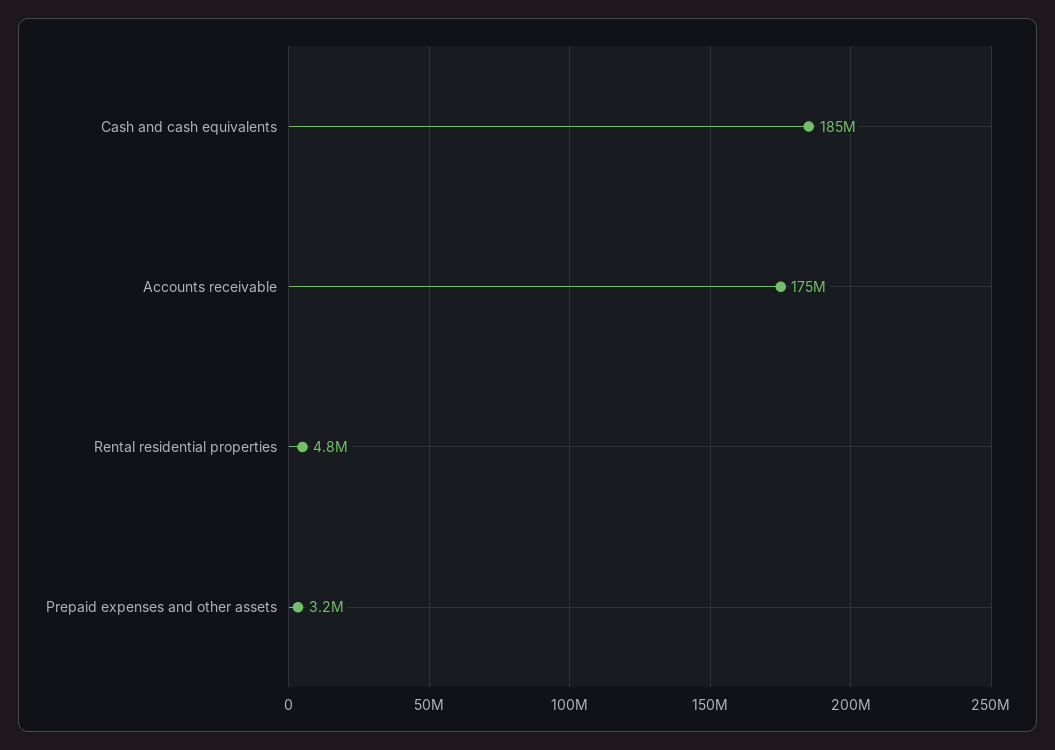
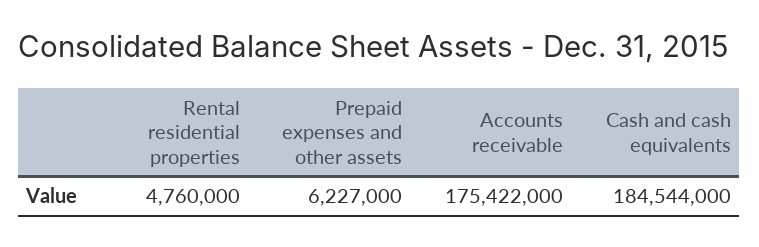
Prepaid expenses and other assets: 3200000 -> 6227000

